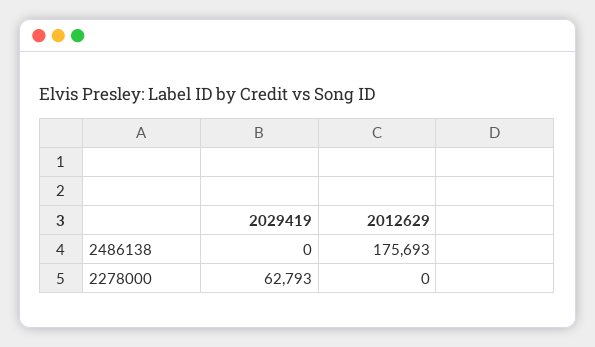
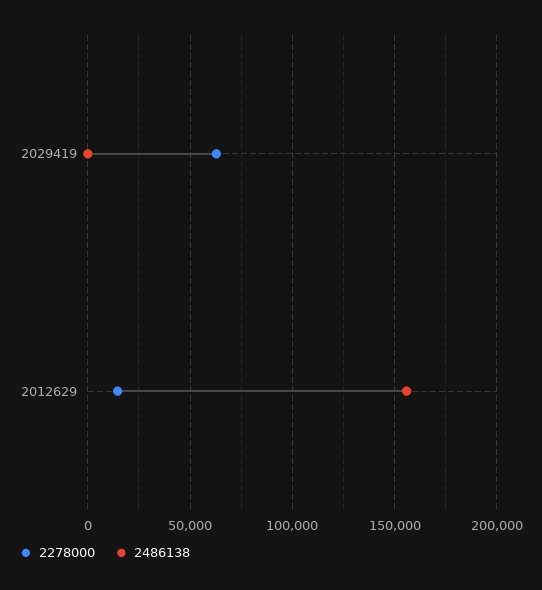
2486138, 2012629: 175693 -> 155000
2278000, 2012629: 0 -> 15000

